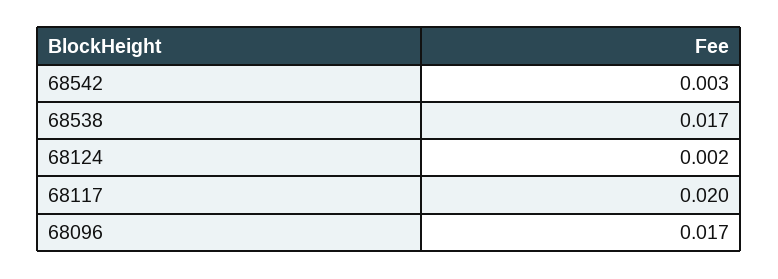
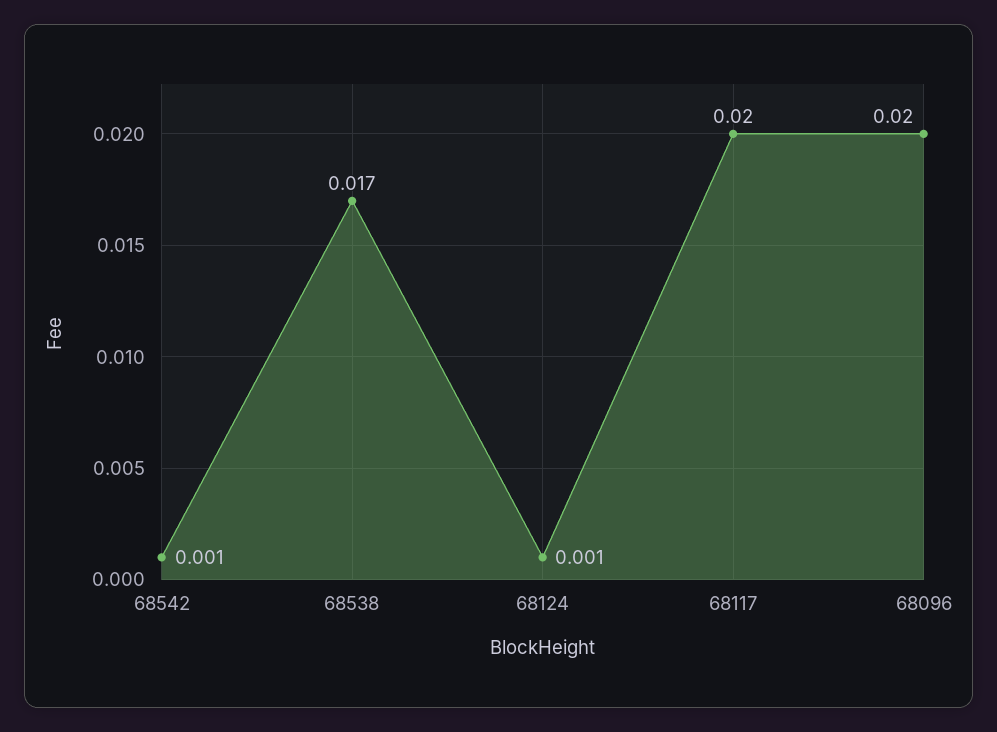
68542: 0.003 -> 0.001
68124: 0.002 -> 0.001
68096: 0.017 -> 0.02

